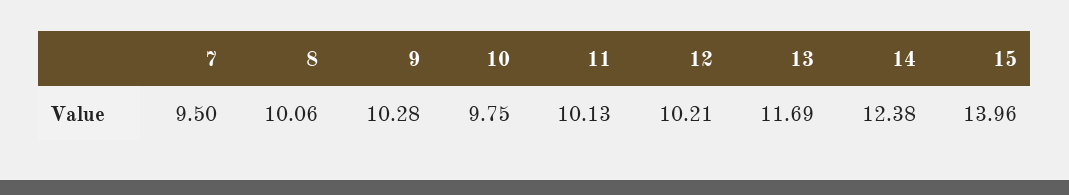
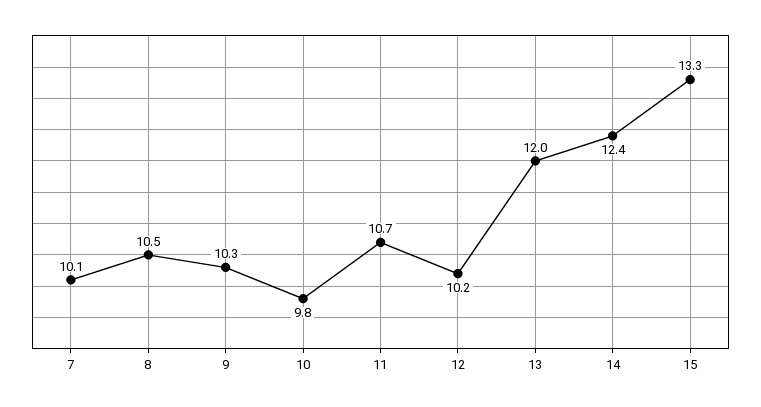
7: 9.5 -> 10.1
8: 10.06 -> 10.5
11: 10.13 -> 10.7
13: 11.69 -> 12
15: 13.96 -> 13.3

